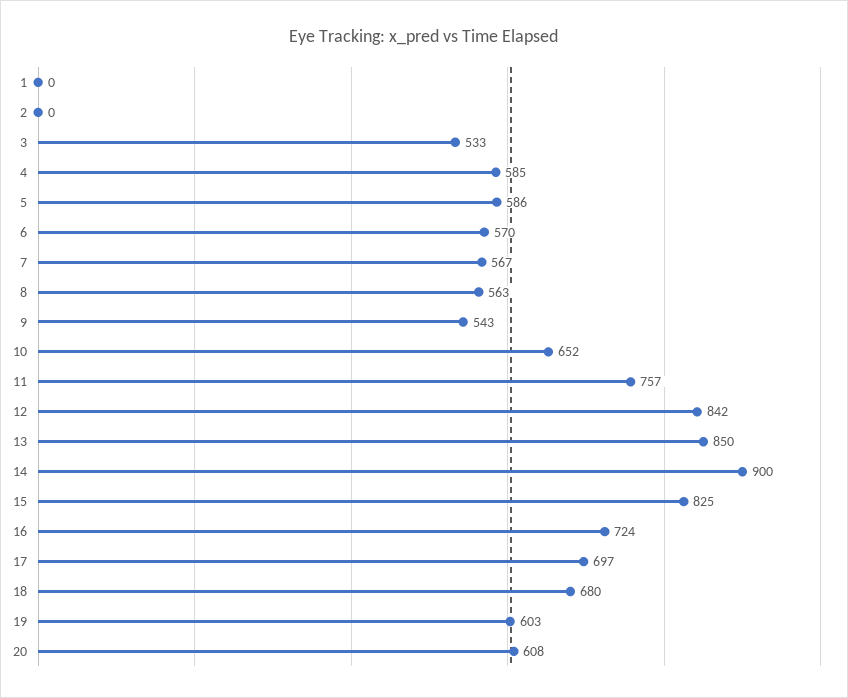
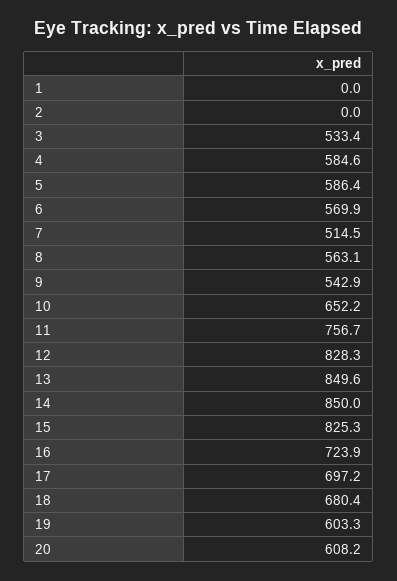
7: 567 -> 514.5
12: 842 -> 828.3
14: 900 -> 850

